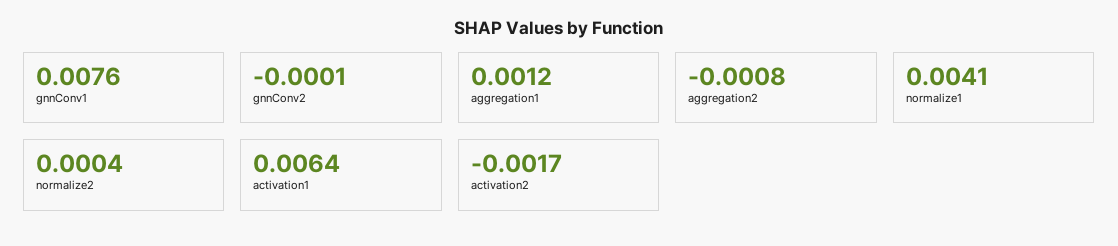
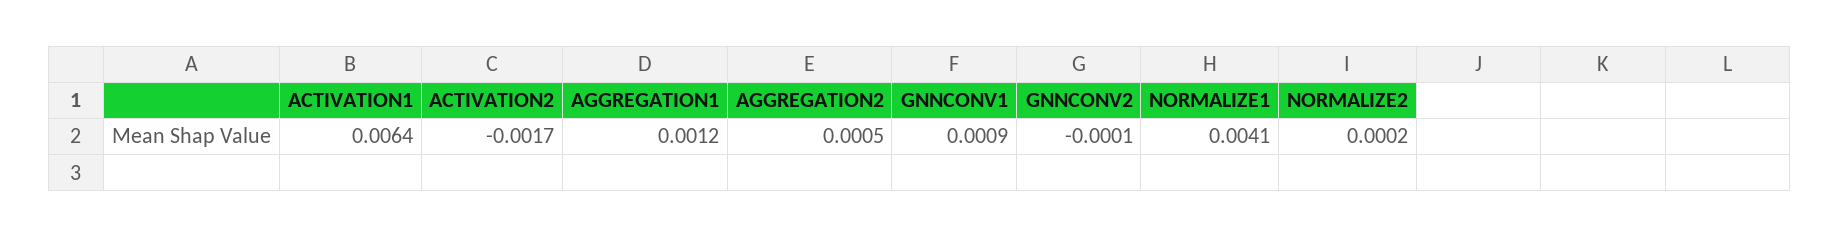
gnnConv1: 0.0076 -> 0.0009
aggregation2: -0.0008 -> 0.0005
normalize2: 0.0004 -> 0.0002

